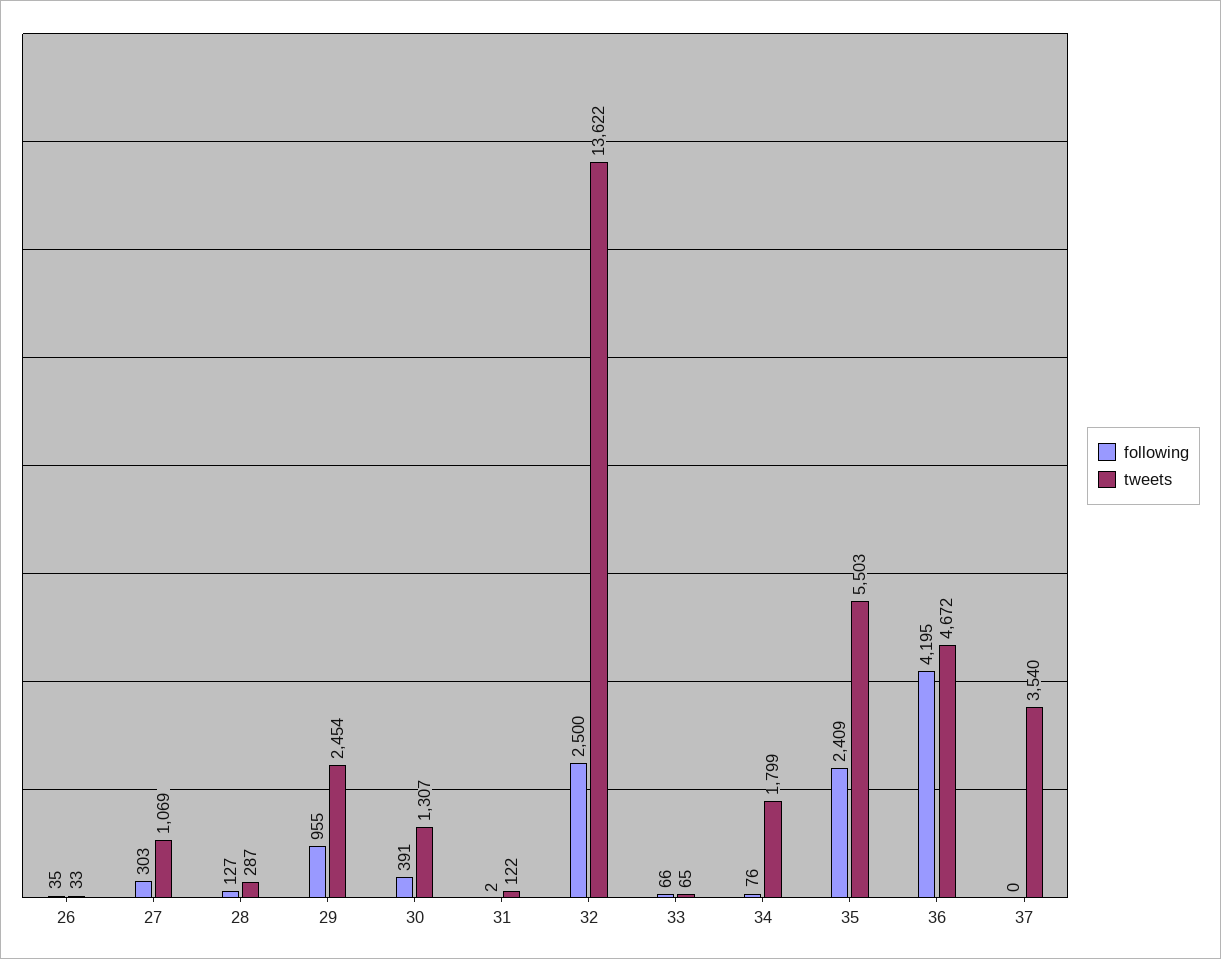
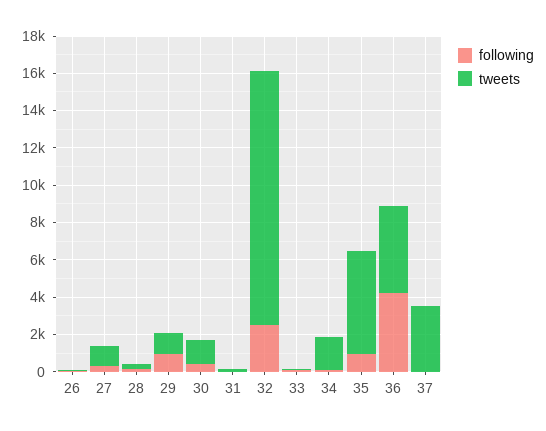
tweets, 29: 2454 -> 1000
following, 35: 2409 -> 1000

